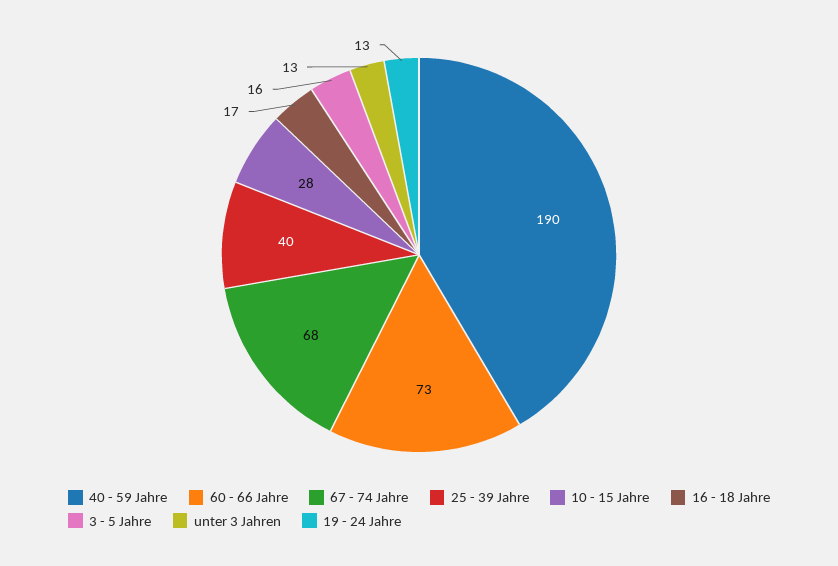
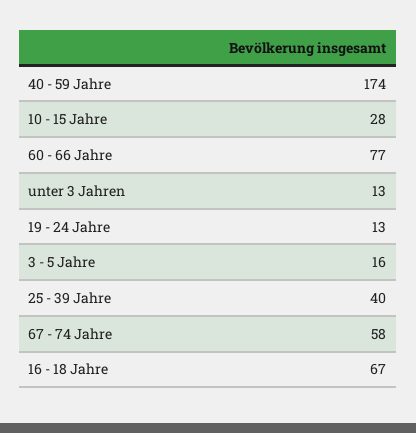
40 - 59 Jahre: 190 -> 174
60 - 66 Jahre: 73 -> 77
67 - 74 Jahre: 68 -> 58
16 - 18 Jahre: 17 -> 67

